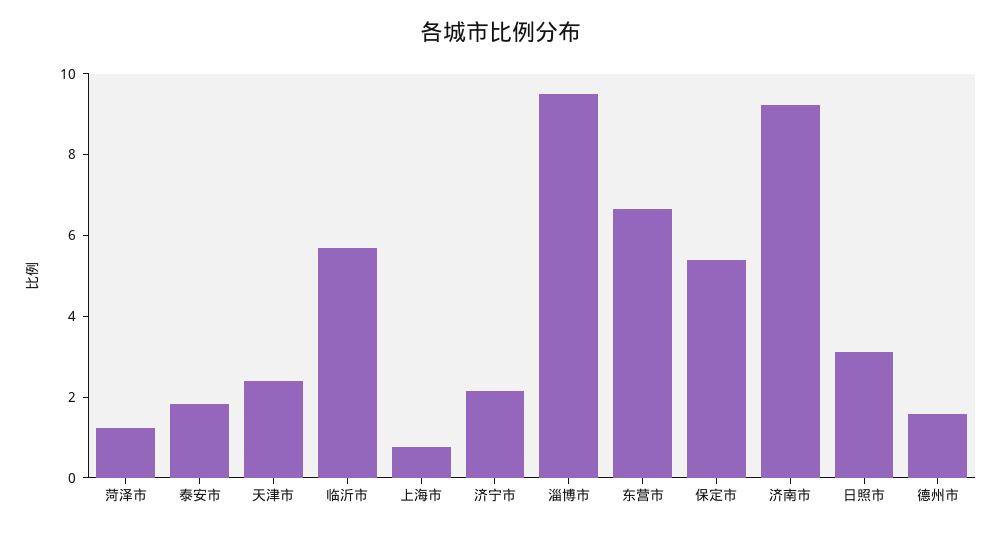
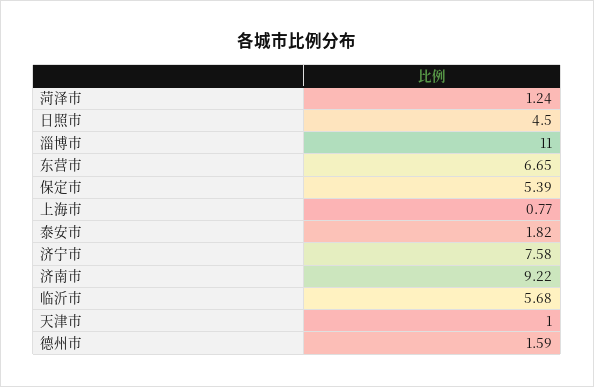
天津市: 2.5 -> 1
济宁市: 2 -> 7.58
淄博市: 9.5 -> 11
日照市: 3 -> 4.5

